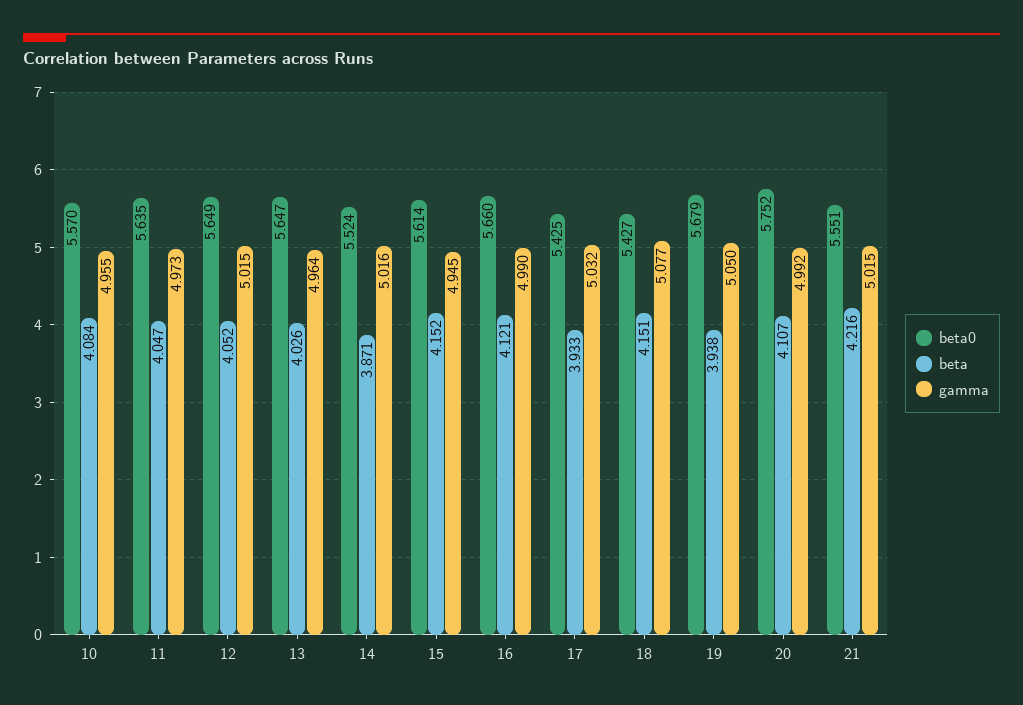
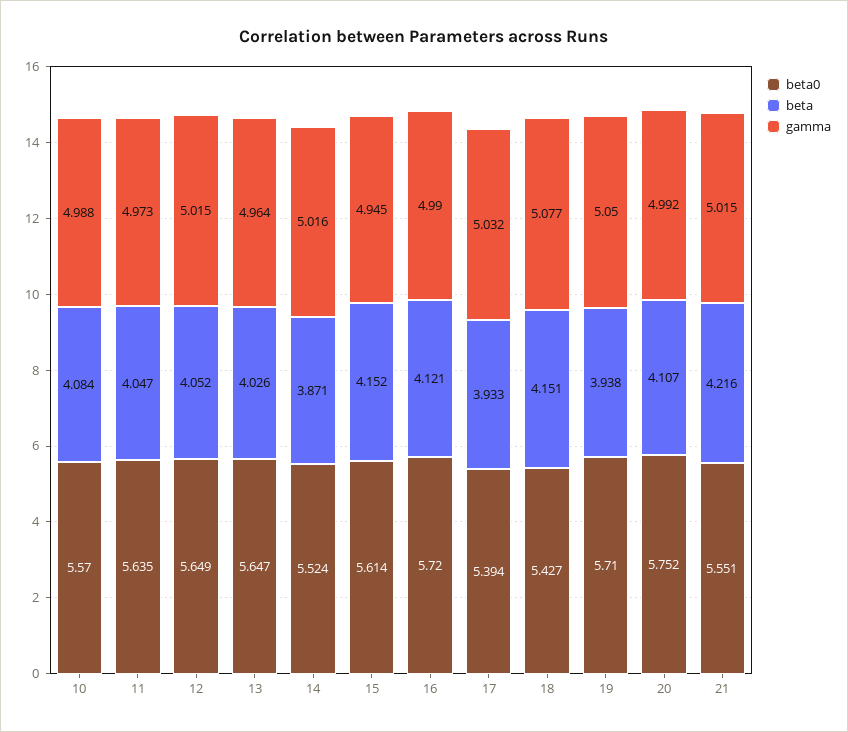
gamma, 10: 4.955 -> 4.988
beta0, 16: 5.66 -> 5.72
beta0, 17: 5.425 -> 5.394
beta0, 19: 5.679 -> 5.71

